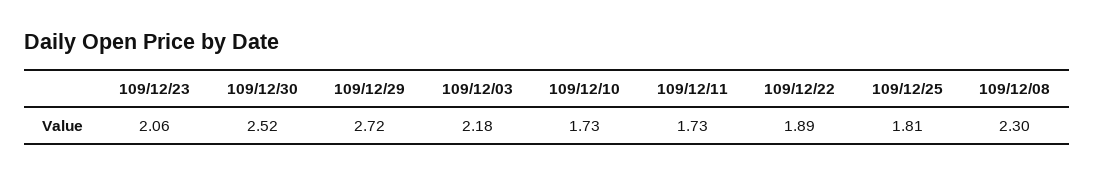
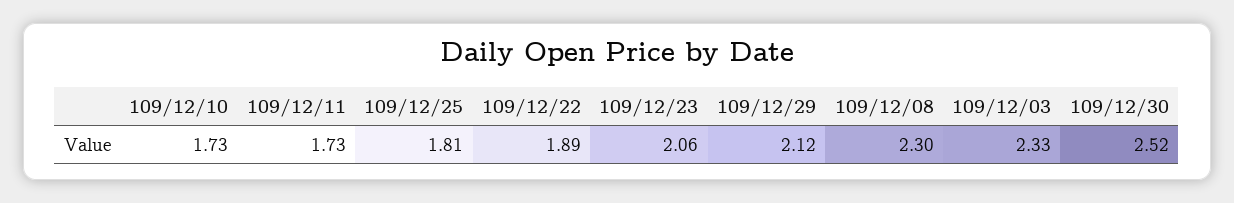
109/12/29: 2.72 -> 2.12
109/12/03: 2.18 -> 2.33

